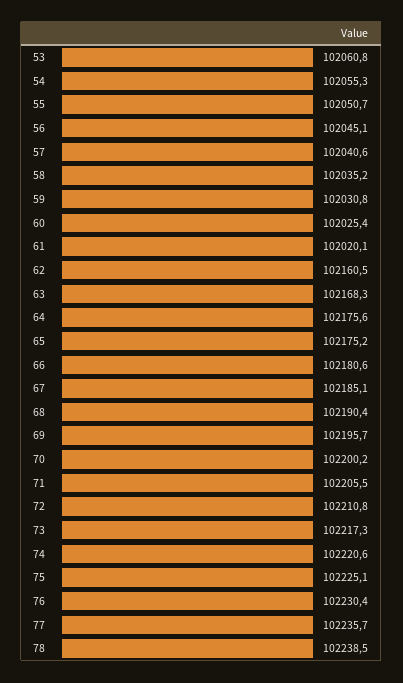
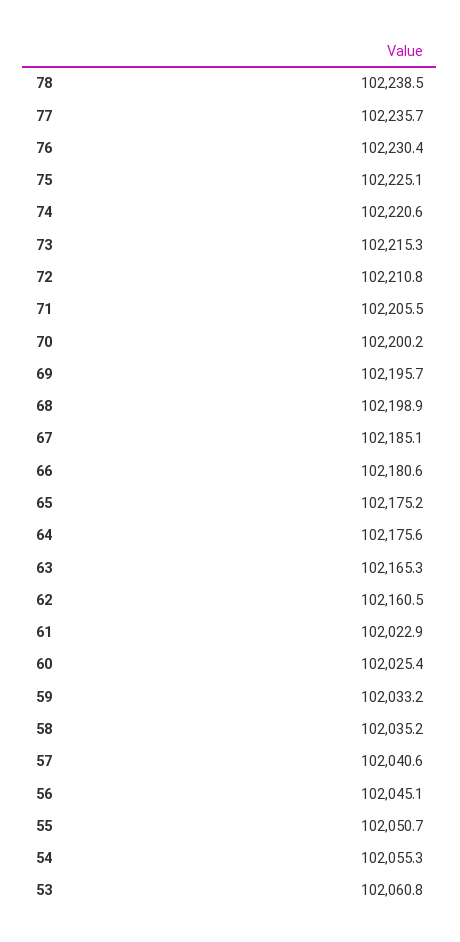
59: 102030.8 -> 102033.2
61: 102020.1 -> 102022.9
63: 102168.3 -> 102165.3
68: 102190.4 -> 102198.9
73: 102217.3 -> 102215.3

